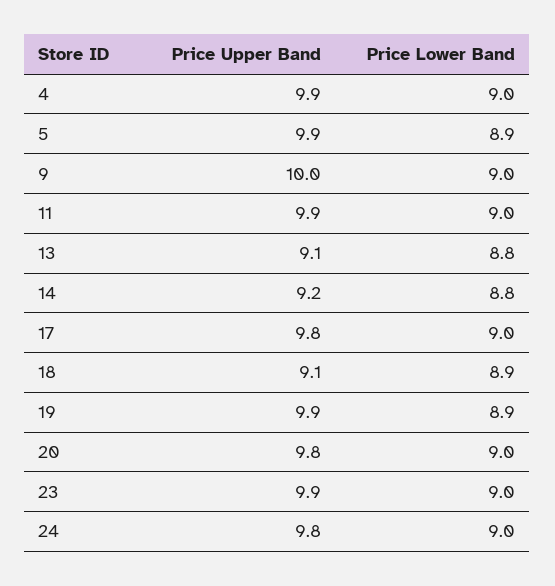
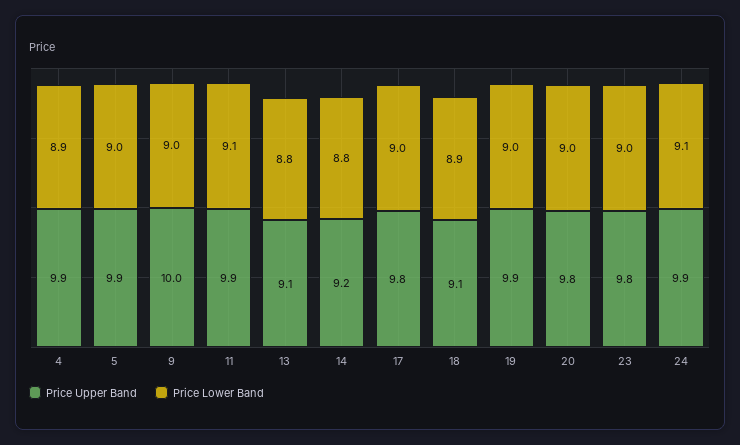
Price Lower Band, 4: 9 -> 8.9
Price Lower Band, 5: 8.9 -> 9
Price Lower Band, 11: 9 -> 9.1
Price Lower Band, 19: 8.9 -> 9
Price Upper Band, 23: 9.9 -> 9.8
Price Upper Band, 24: 9.8 -> 9.9
Price Lower Band, 24: 9 -> 9.1

